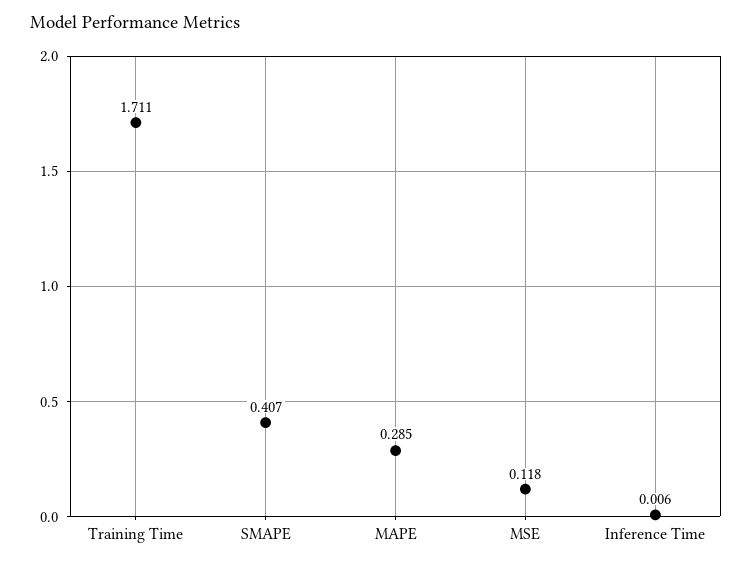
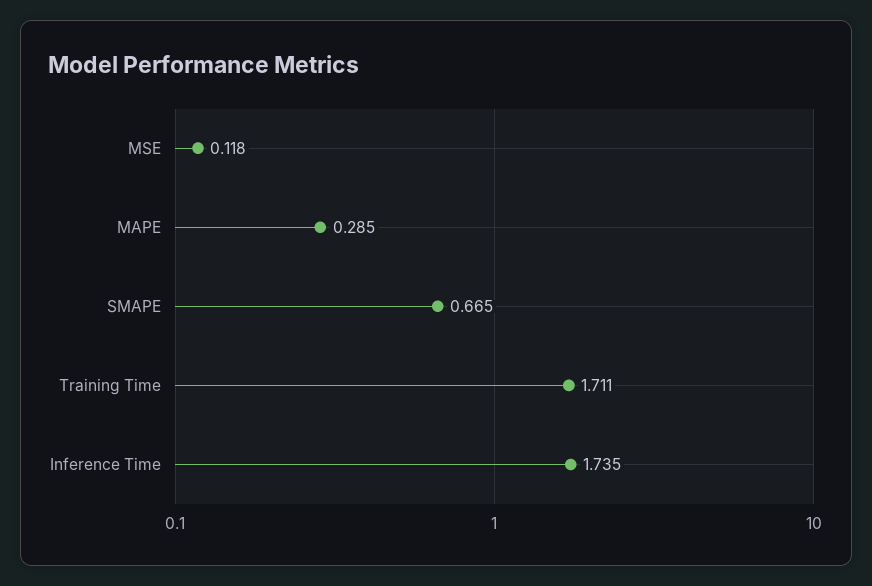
SMAPE: 0.407 -> 0.665
Inference Time: 0.006 -> 1.735

